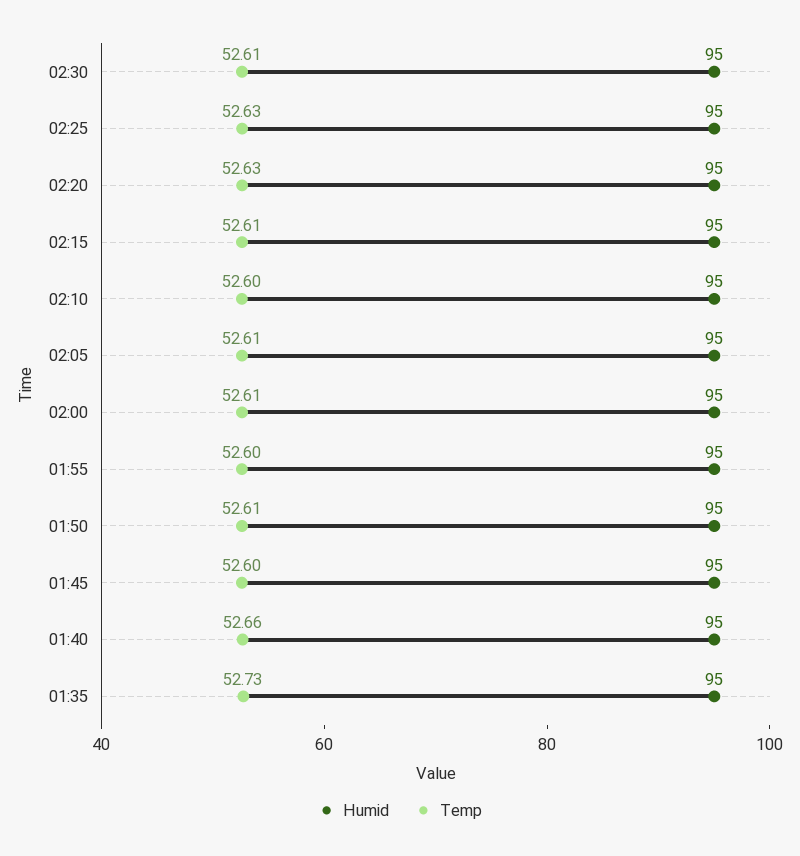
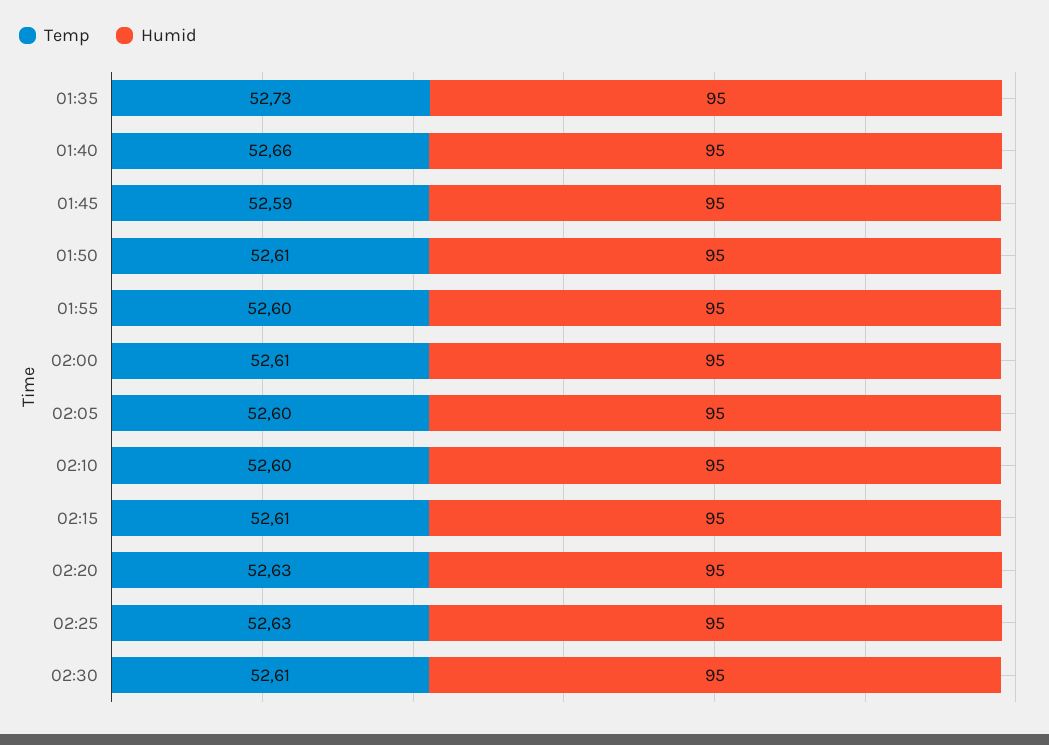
Temp, 02:05: 52.61 -> 52.6
Temp, 01:45: 52.6 -> 52.59

